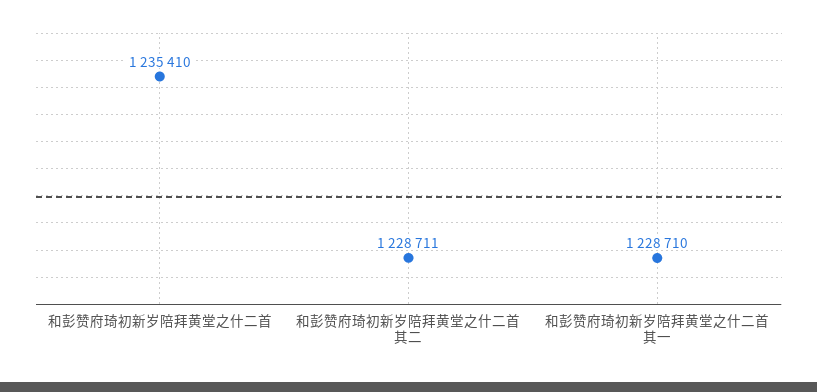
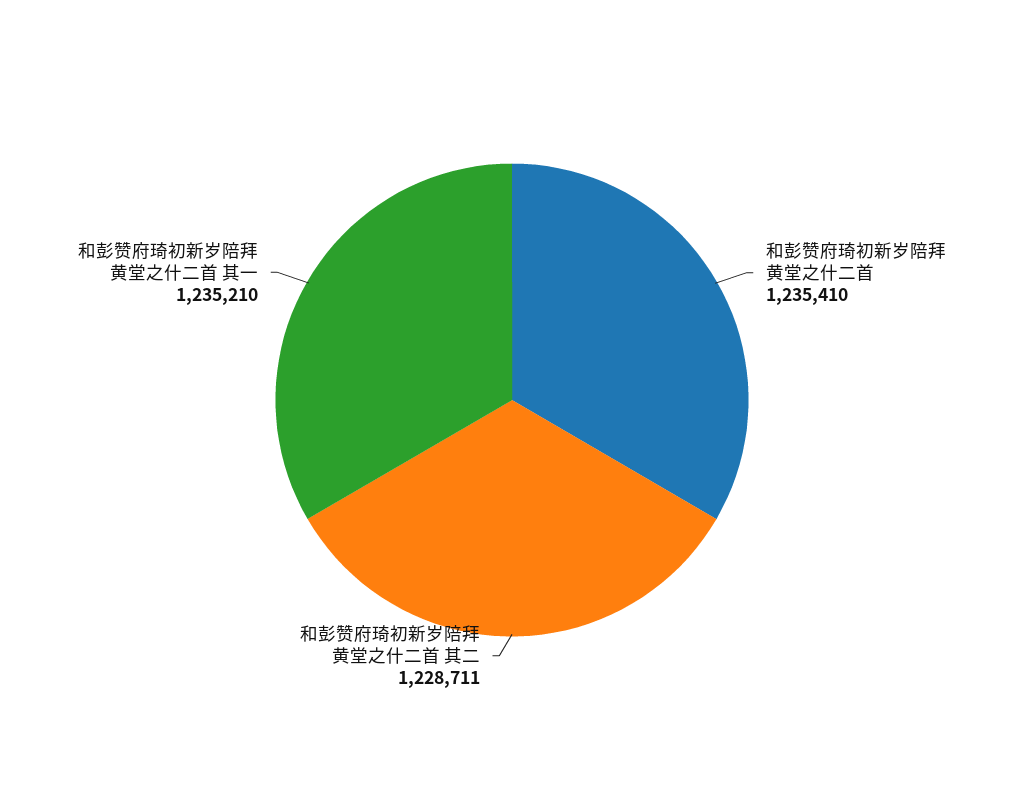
和彭赞府琦初新岁陪拜黄堂之什二首 其一: 1228710 -> 1235210

